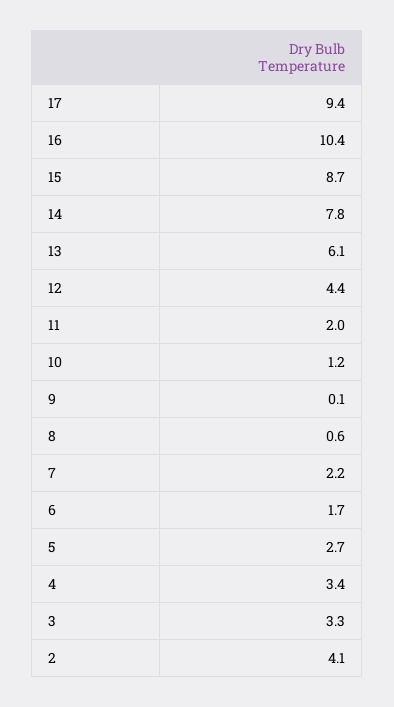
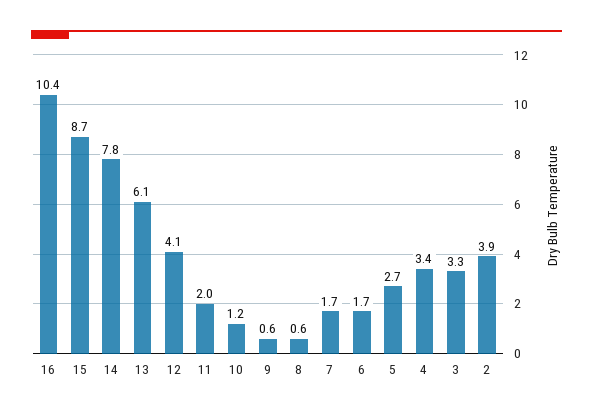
17: 9.4 -> none
12: 4.4 -> 4.1
9: 0.1 -> 0.6
7: 2.2 -> 1.7
2: 4.1 -> 3.9

